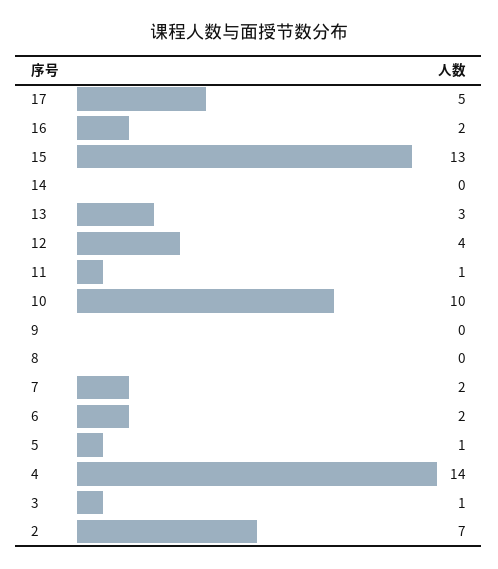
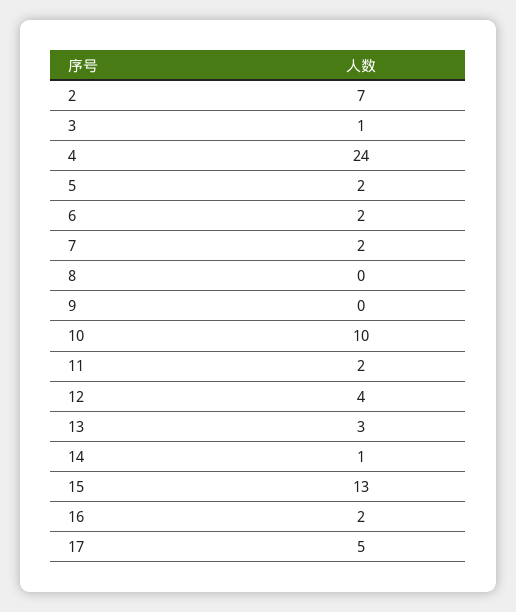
14: 0 -> 1
11: 1 -> 2
5: 1 -> 2
4: 14 -> 24

